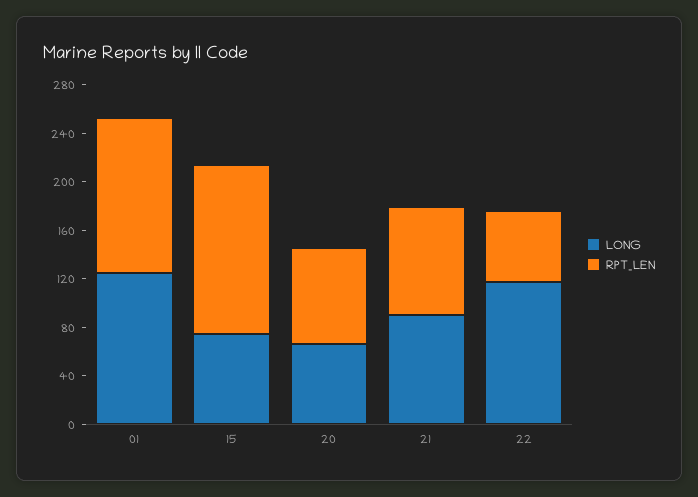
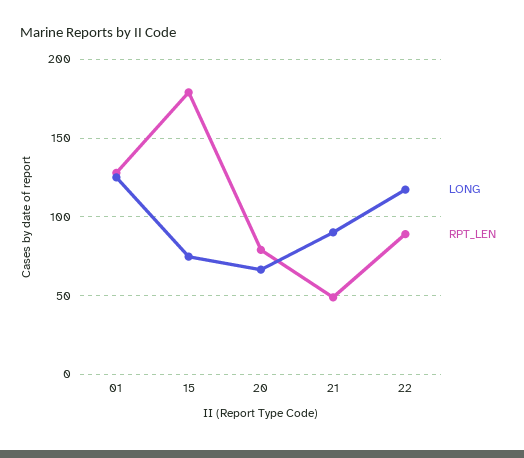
RPT_LEN, 15: 140 -> 180
RPT_LEN, 21: 90 -> 50
RPT_LEN, 22: 60 -> 90

